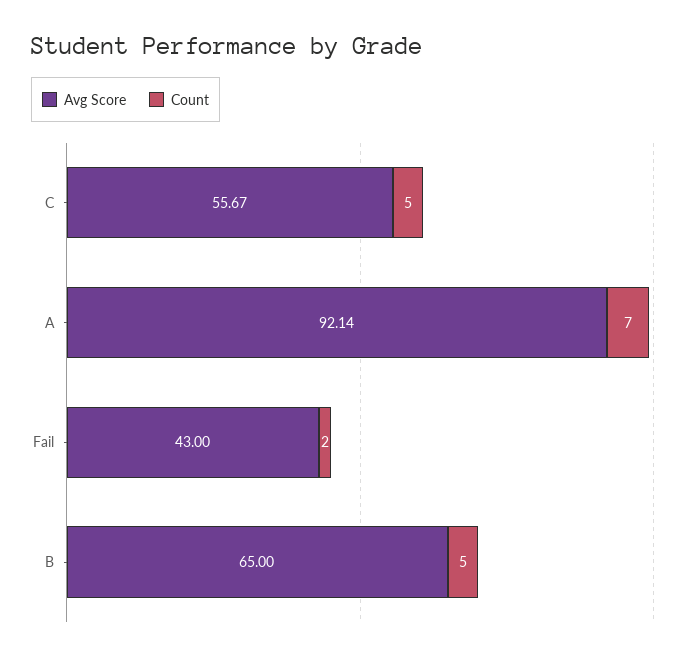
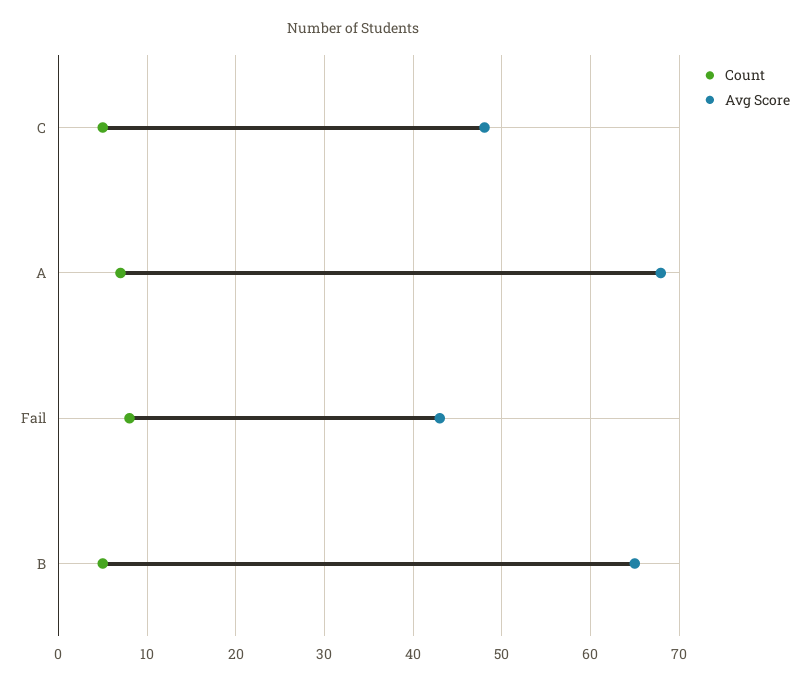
Avg Score, C: 55.67 -> 48
Avg Score, A: 92.14 -> 68
Count, Fail: 2 -> 8

